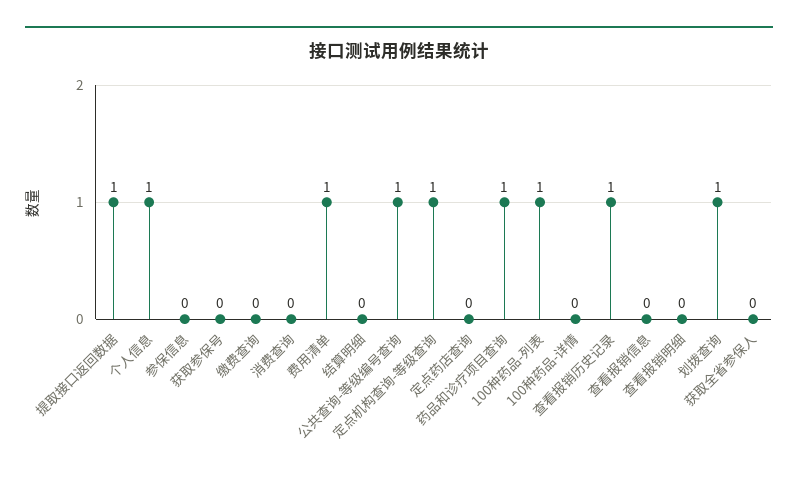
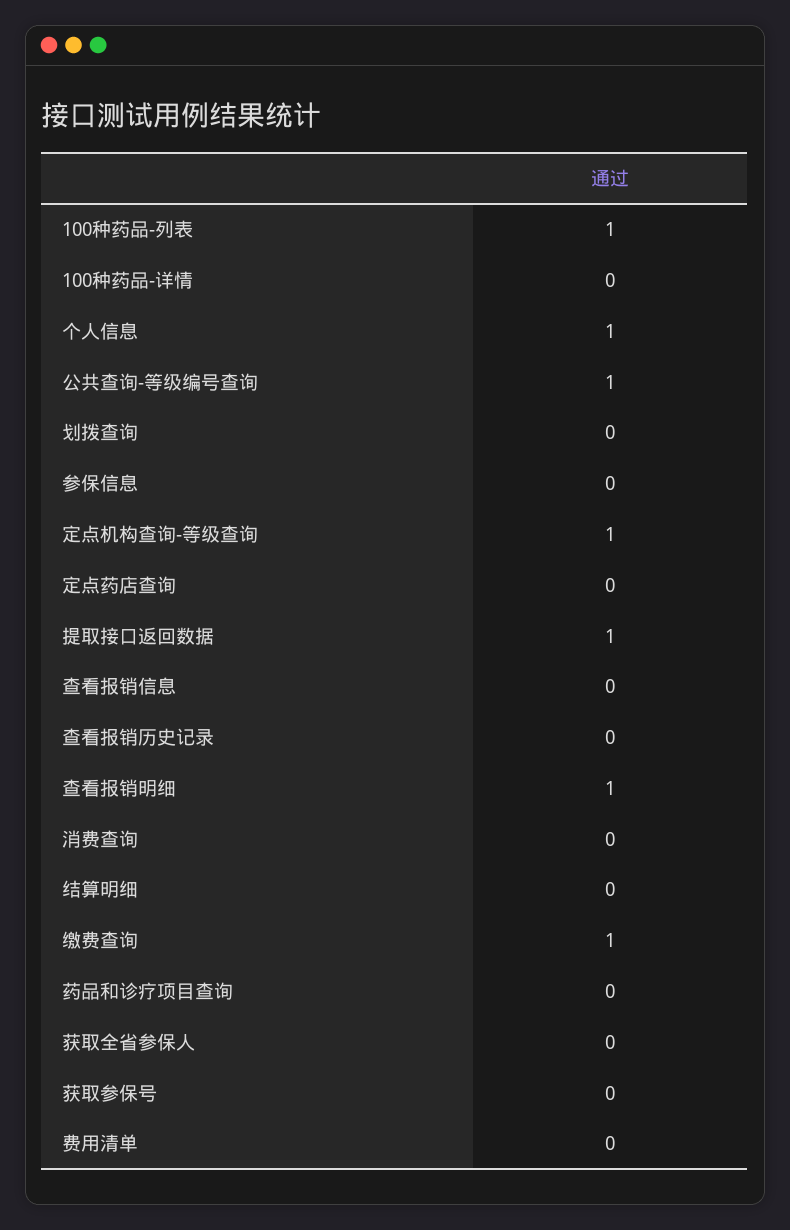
缴费查询: 0 -> 1
费用清单: 1 -> 0
药品和诊疗项目查询: 1 -> 0
查看报销历史记录: 1 -> 0
查看报销明细: 0 -> 1
划拨查询: 1 -> 0

